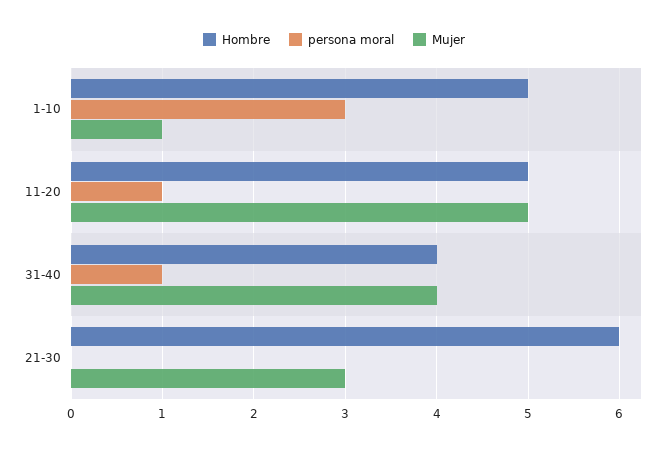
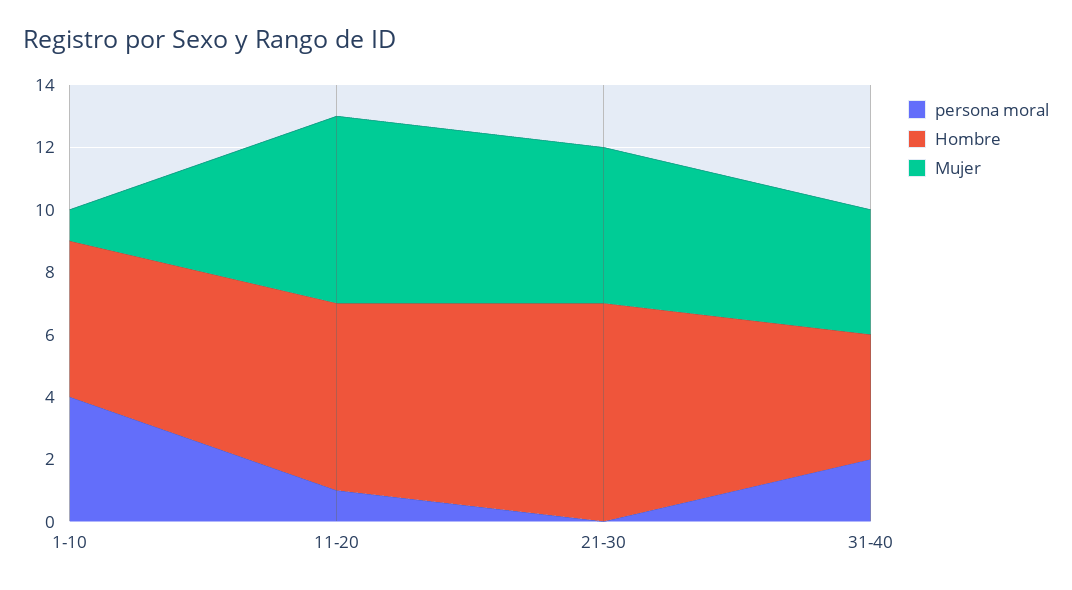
persona moral, 1-10: 3 -> 4
Hombre, 11-20: 5 -> 6
Mujer, 11-20: 5 -> 6
persona moral, 31-40: 1 -> 2
Hombre, 21-30: 6 -> 7
Mujer, 21-30: 3 -> 5

